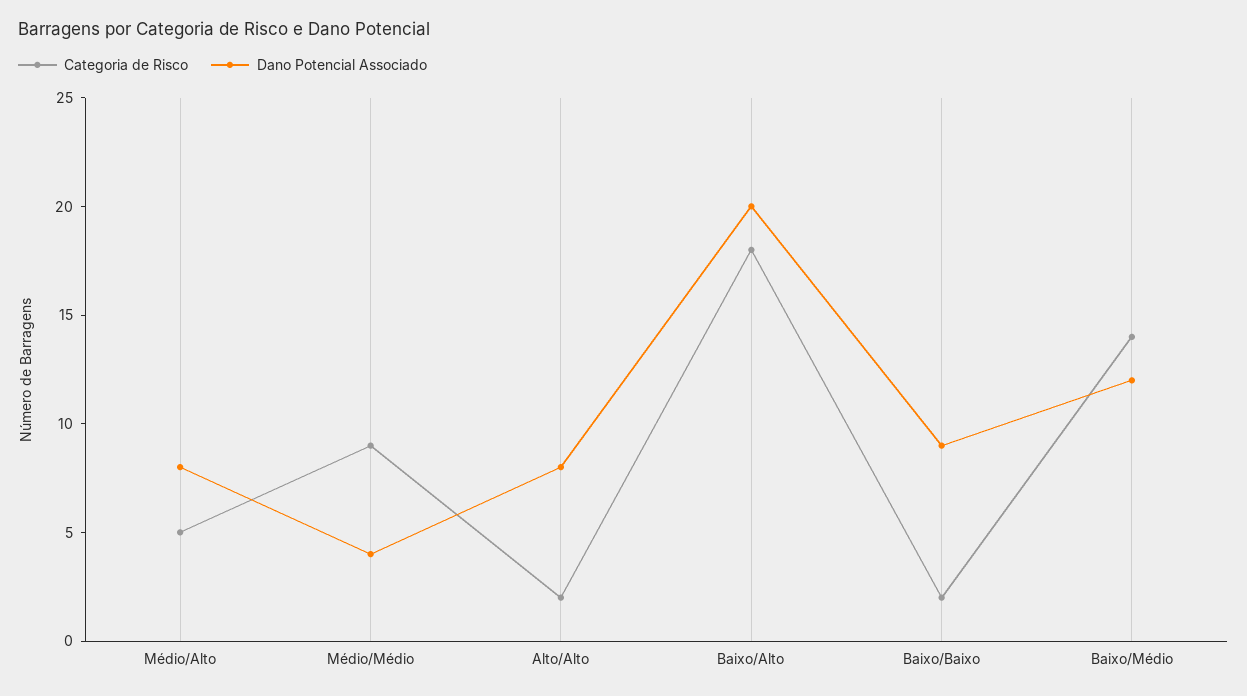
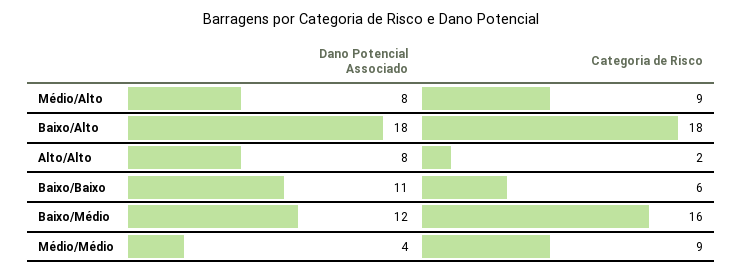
Categoria de Risco, Médio/Alto: 5 -> 9
Dano Potencial Associado, Baixo/Alto: 20 -> 18
Categoria de Risco, Baixo/Baixo: 2 -> 6
Dano Potencial Associado, Baixo/Baixo: 9 -> 11
Categoria de Risco, Baixo/Médio: 14 -> 16

